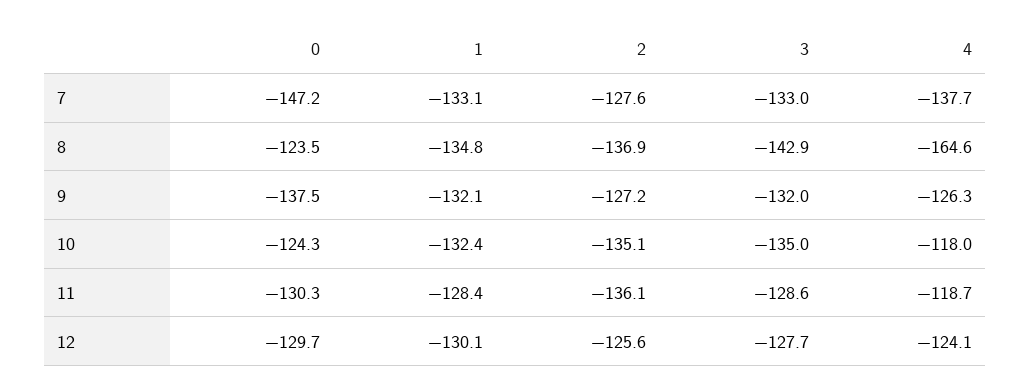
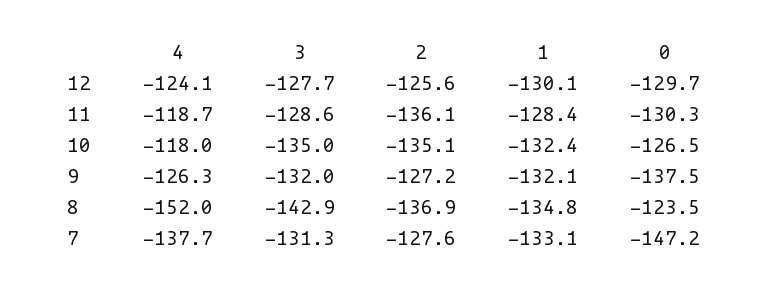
3, 7: -133 -> -131.3
4, 8: -164.6 -> -152
0, 10: -124.3 -> -126.5

